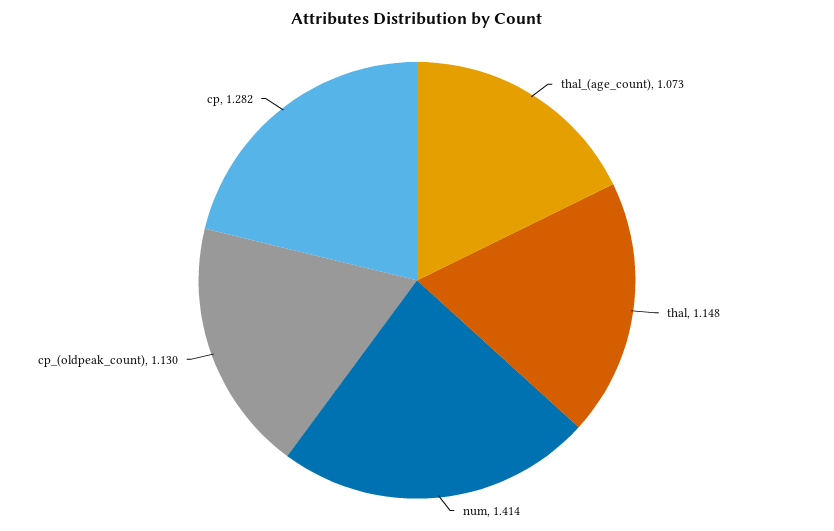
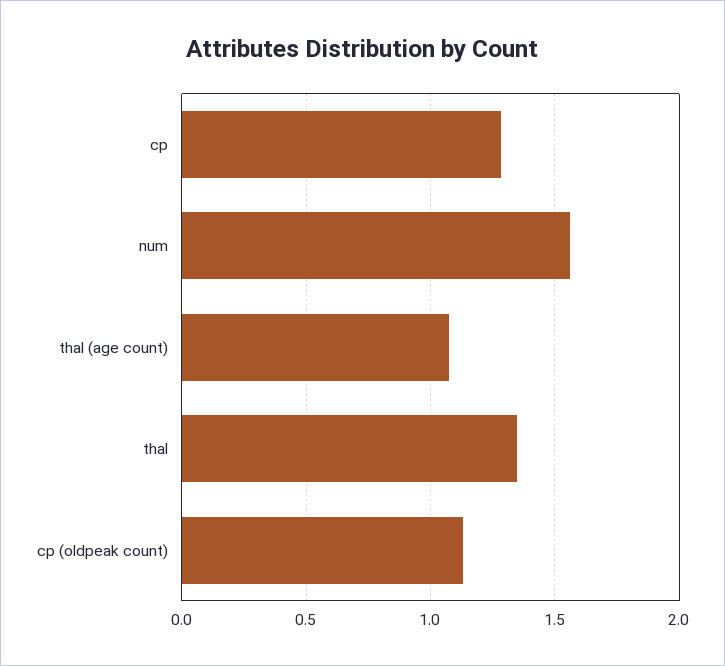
thal: 1.148 -> 1.35
num: 1.414 -> 1.55

